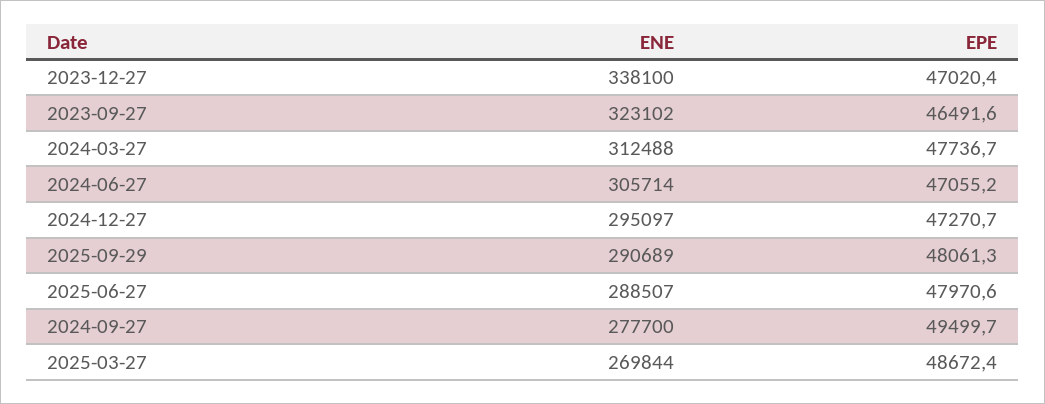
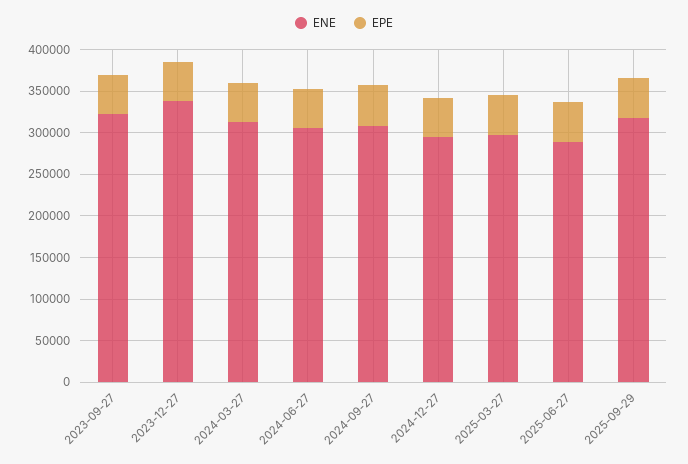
ENE, 2025-09-29: 290689 -> 320000
ENE, 2024-09-27: 277700 -> 310000
ENE, 2025-03-27: 269844 -> 300000

